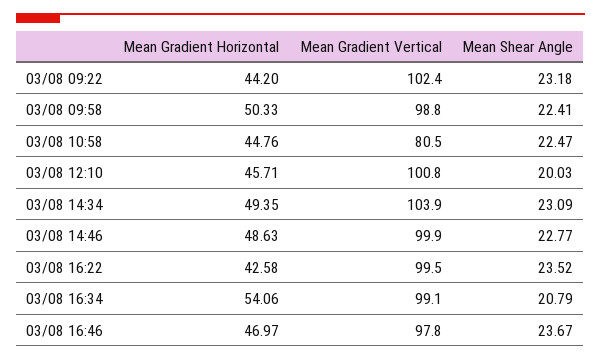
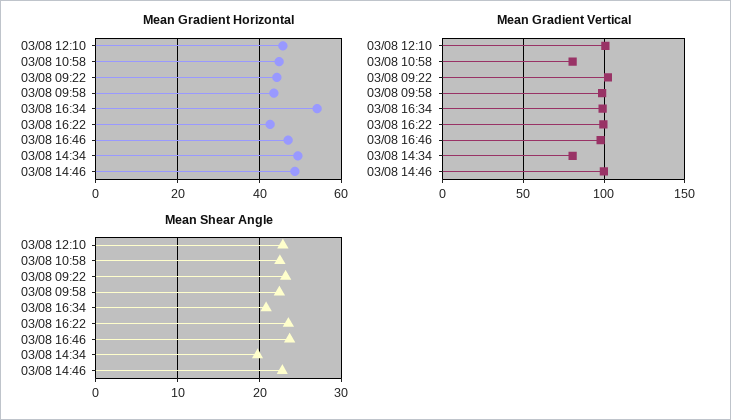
Mean Gradient Horizontal, 03/08 09:58: 50.33 -> 44
Mean Shear Angle, 03/08 12:10: 20.03 -> 23
Mean Gradient Vertical, 03/08 14:34: 103.9 -> 80
Mean Shear Angle, 03/08 14:34: 23.09 -> 20

